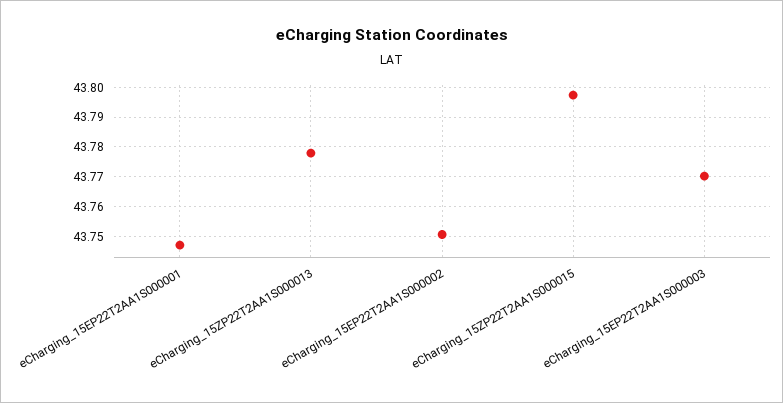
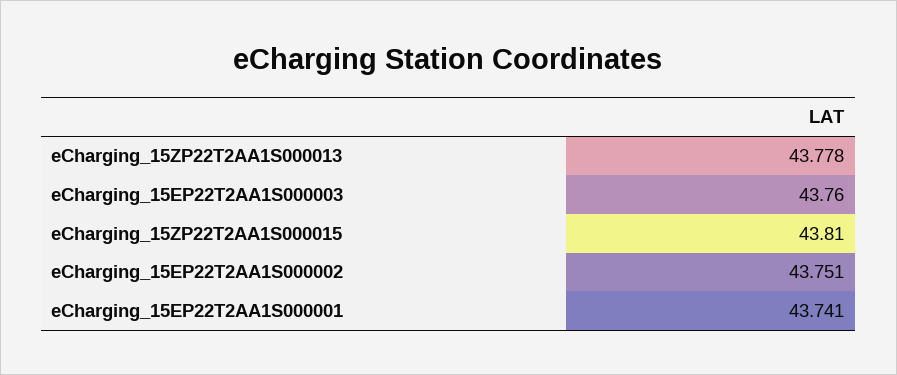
eCharging_15EP22T2AA1S000001: 43.7475 -> 43.741
eCharging_15ZP22T2AA1S000015: 43.7975 -> 43.81
eCharging_15EP22T2AA1S000003: 43.77 -> 43.76

